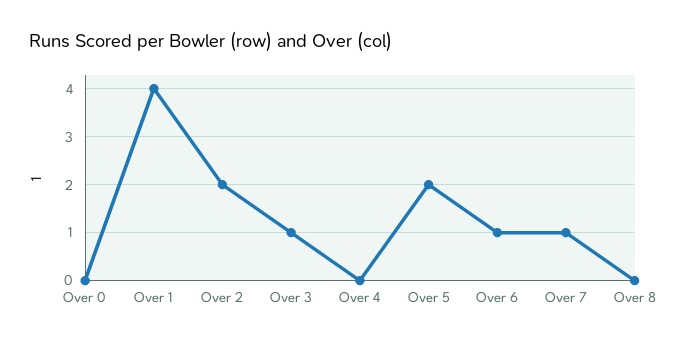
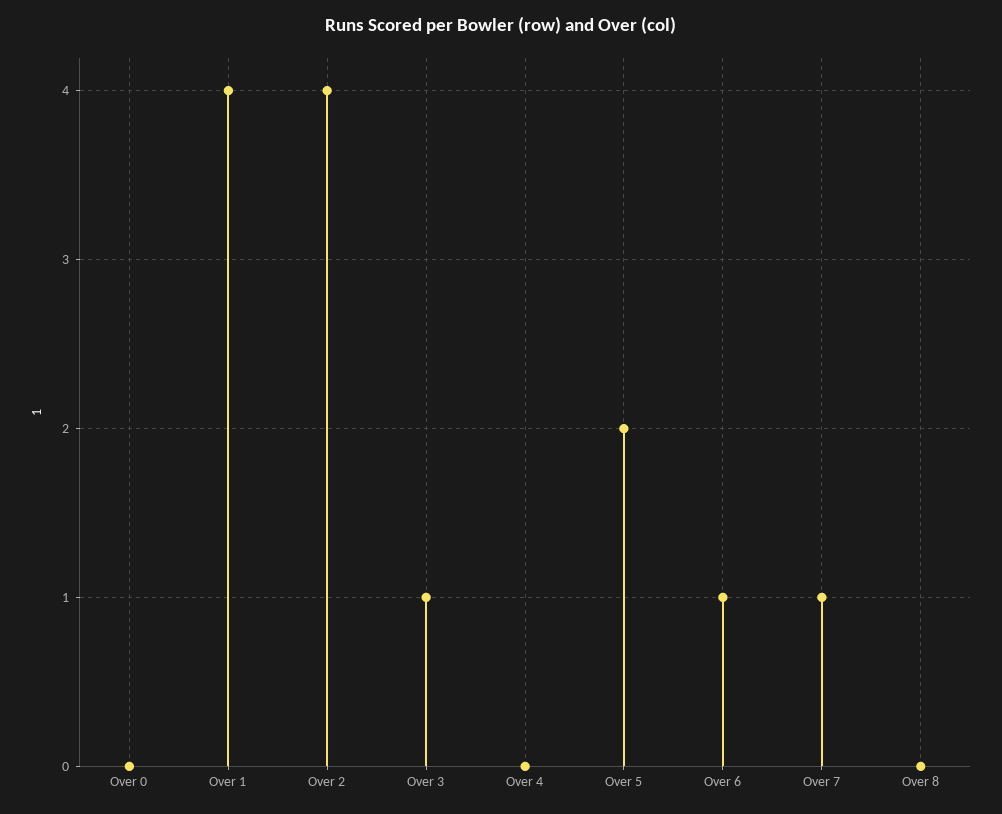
Over 2: 2 -> 4

